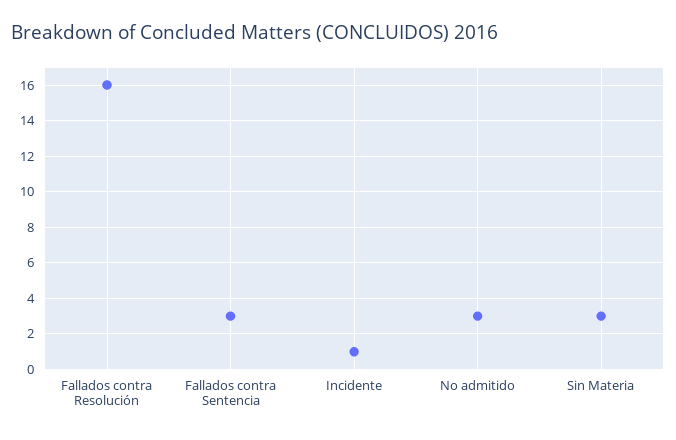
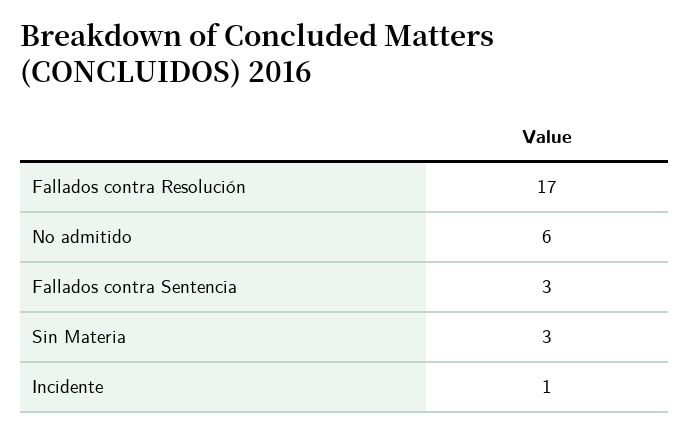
Fallados contra Resolución: 16 -> 17
No admitido: 3 -> 6

